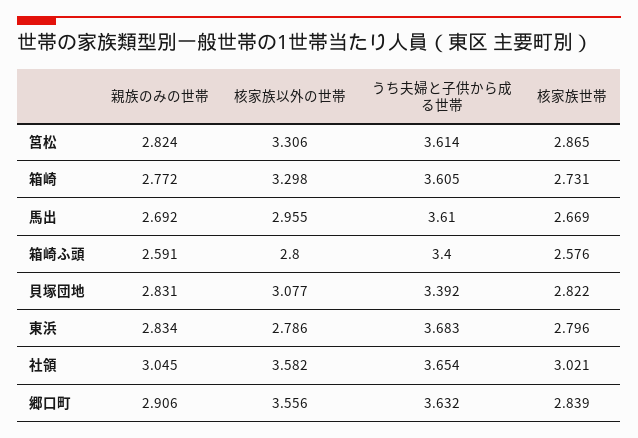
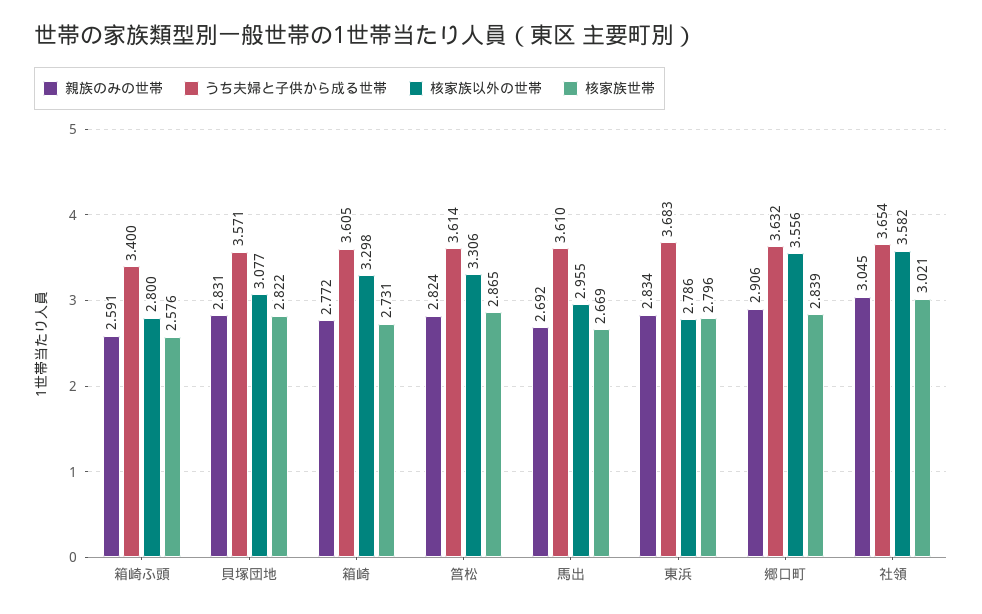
うち夫婦と子供から成る世帯, 貝塚団地: 3.392 -> 3.571

